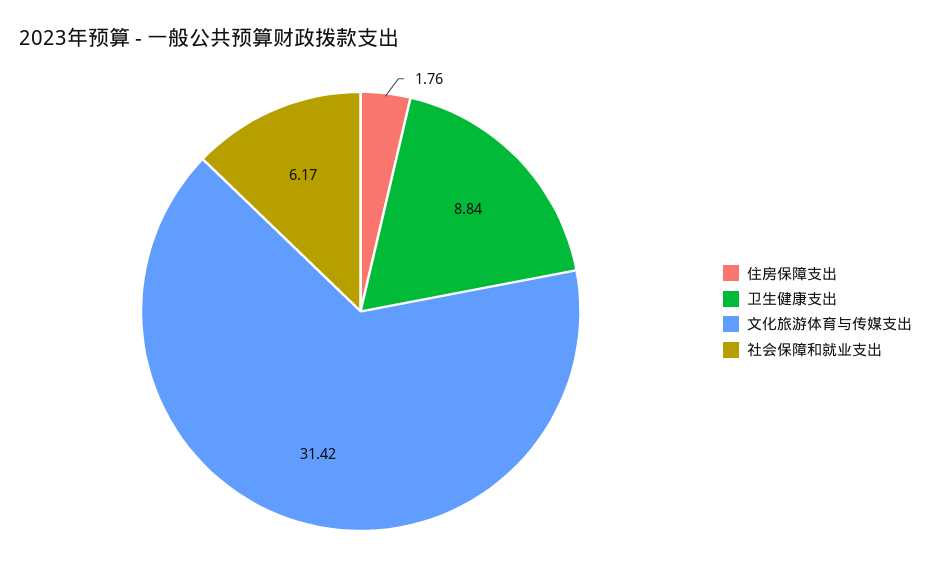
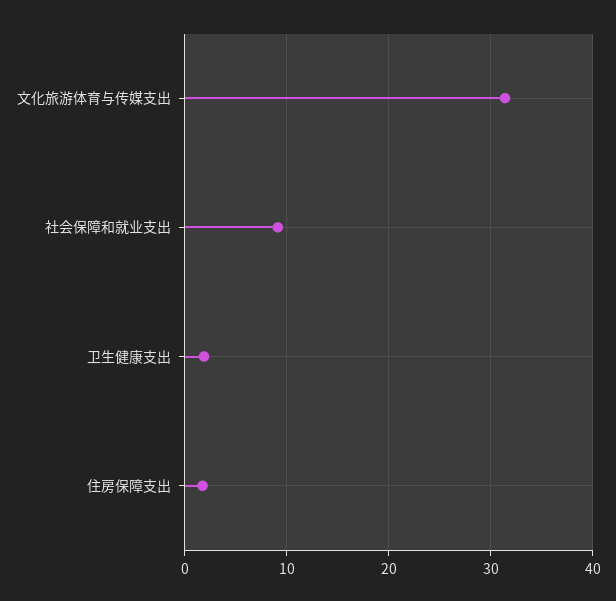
卫生健康支出: 8.84 -> 2
社会保障和就业支出: 6.17 -> 9

